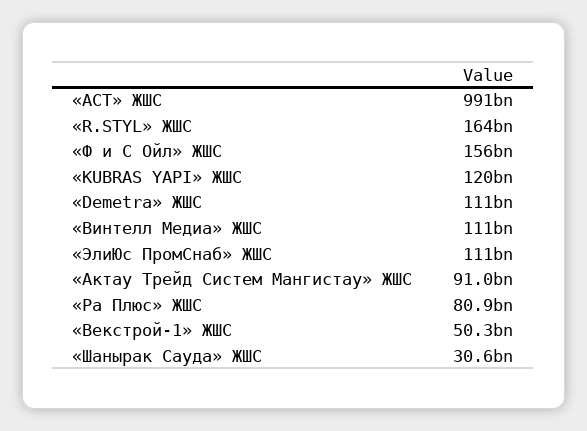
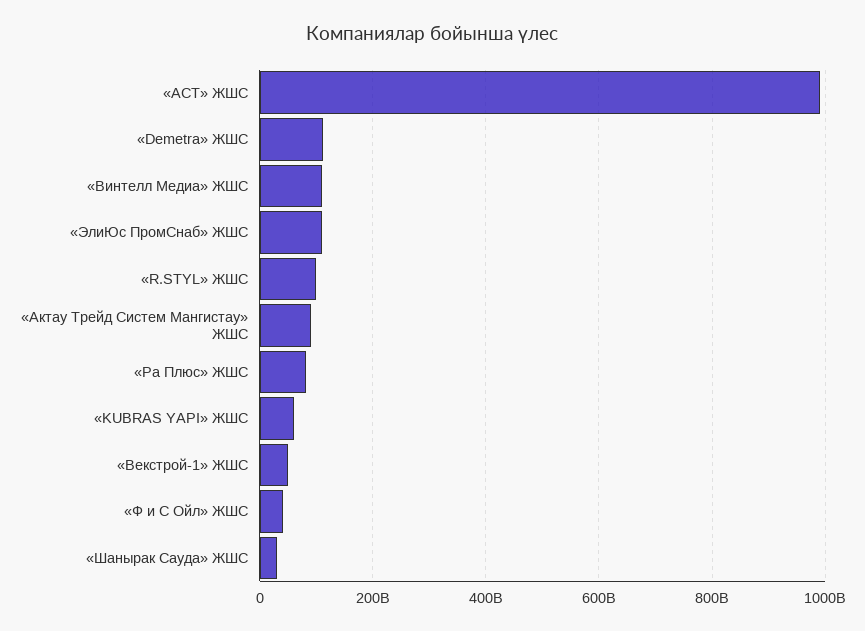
«R.STYL» ЖШС: 164000000000 -> 100000000000
«Ф и С Ойл» ЖШС: 156000000000 -> 40000000000
«KUBRAS YAPI» ЖШС: 120000000000 -> 60000000000

